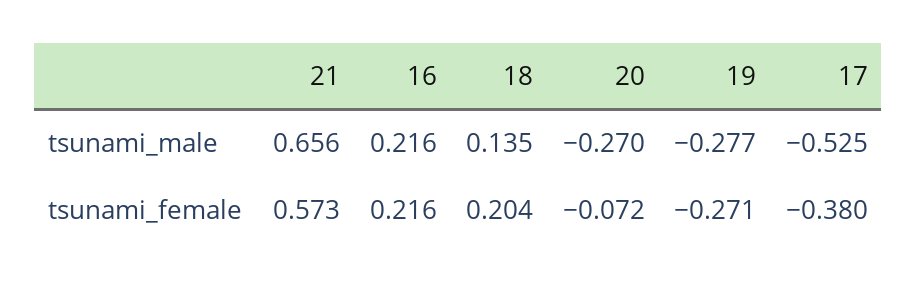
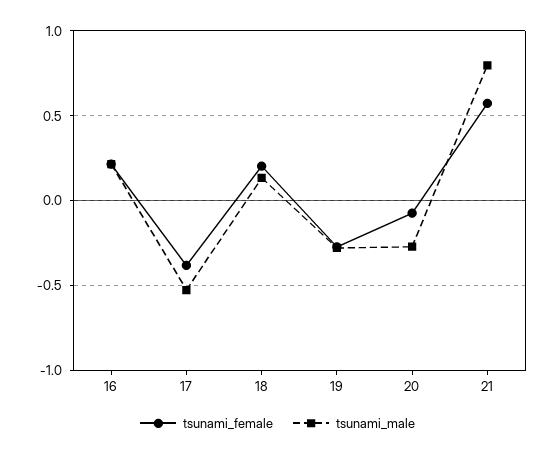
tsunami_male, 21: 0.656 -> 0.8

